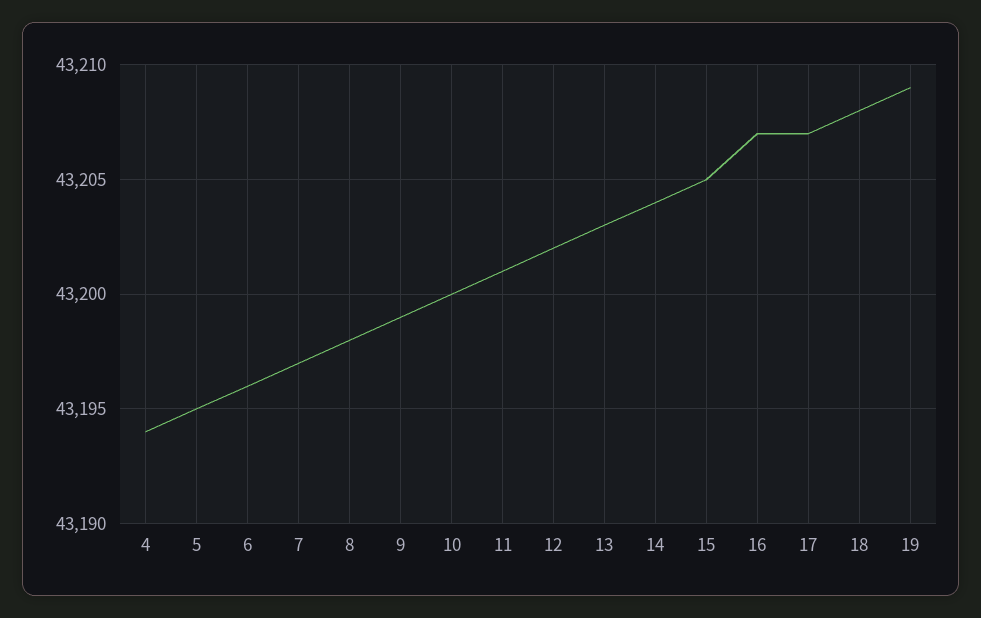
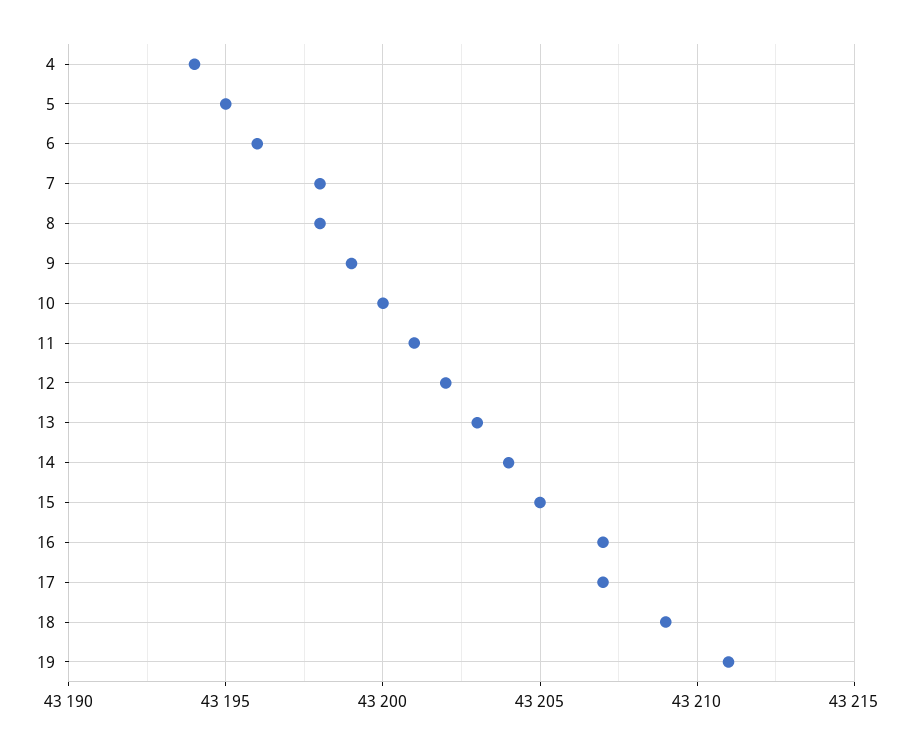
7: 43197 -> 43198
18: 43208 -> 43209
19: 43209 -> 43211

